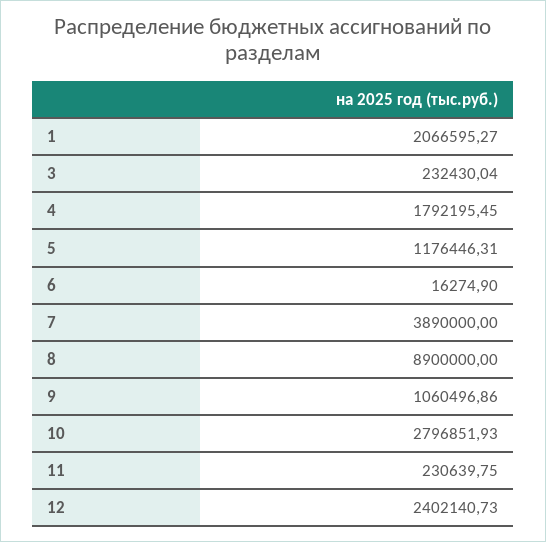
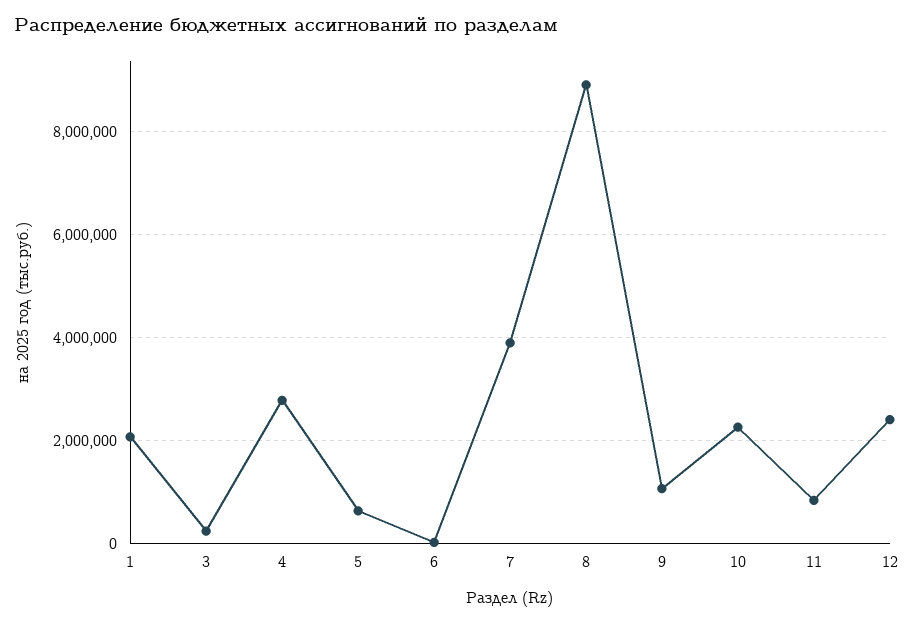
4: 1792195.45 -> 2800000
5: 1176446.31 -> 600000
10: 2796851.93 -> 2200000
11: 230639.75 -> 800000

